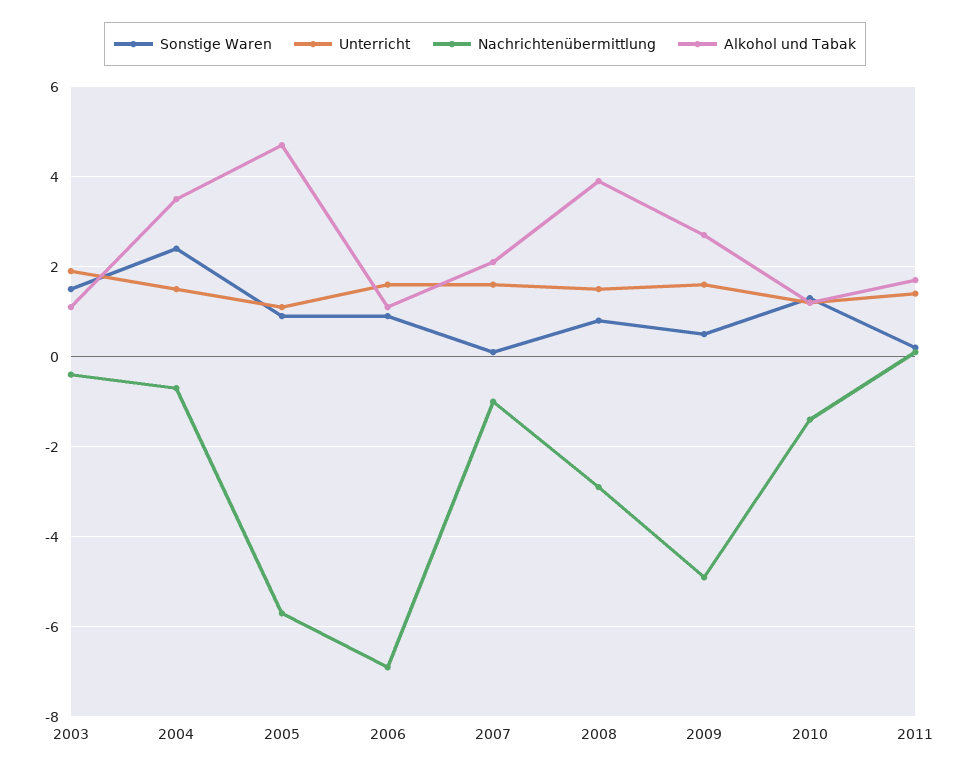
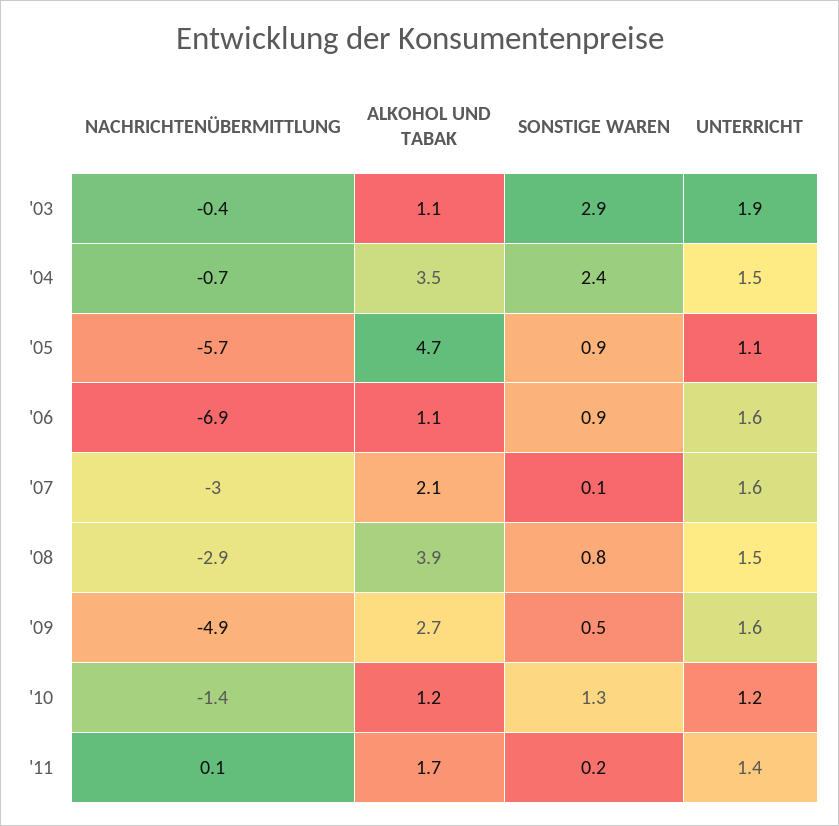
Sonstige Waren, 2003: 1.5 -> 2.9
Nachrichtenübermittlung, 2007: -1 -> -3

